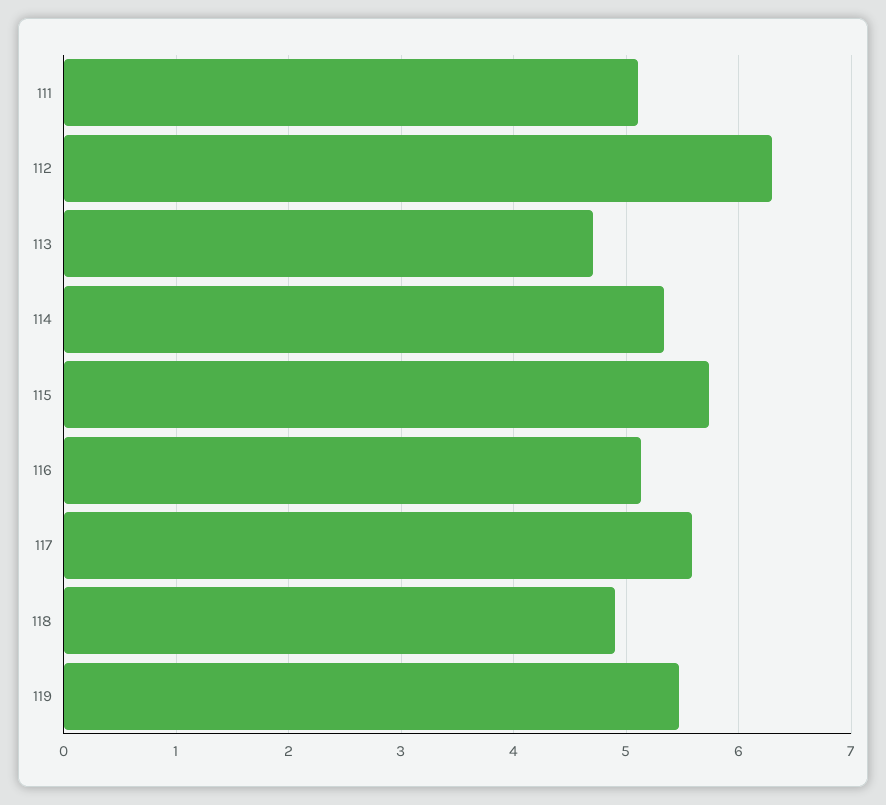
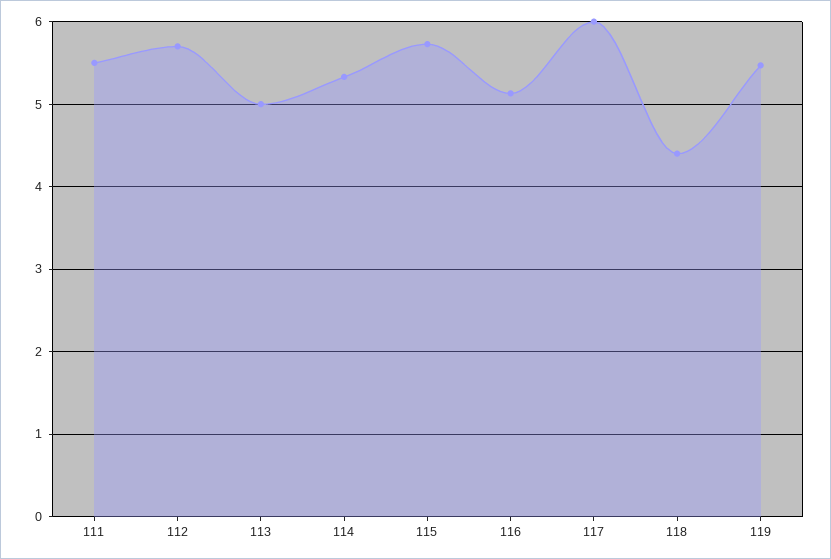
111: 5.1 -> 5.5
112: 6.3 -> 5.7
113: 4.7 -> 5
117: 5.6 -> 6
118: 4.9 -> 4.4

